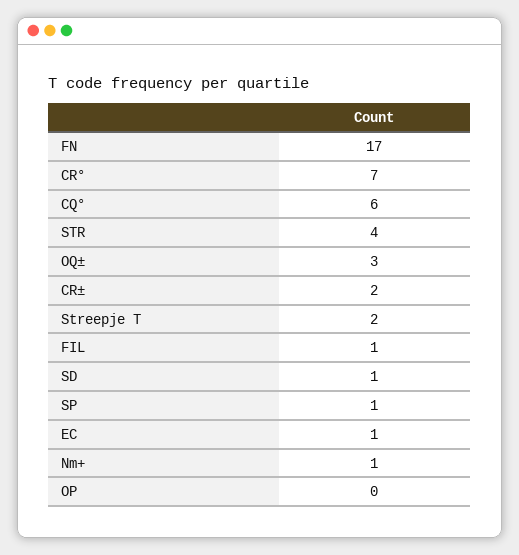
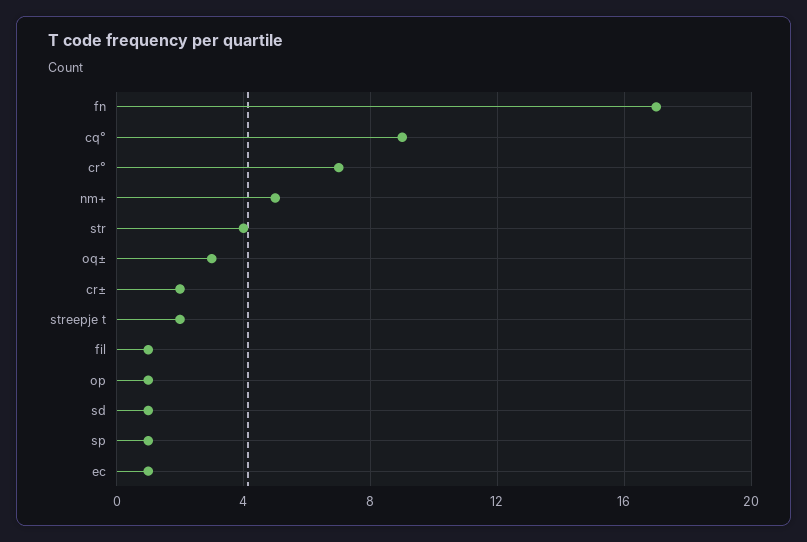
CQ°: 6 -> 9
Nm+: 1 -> 5
OP: 0 -> 1

